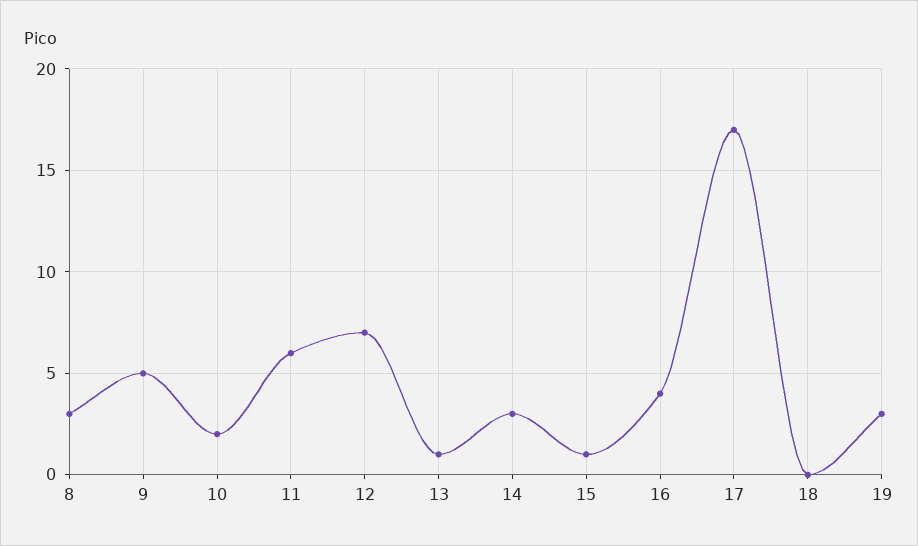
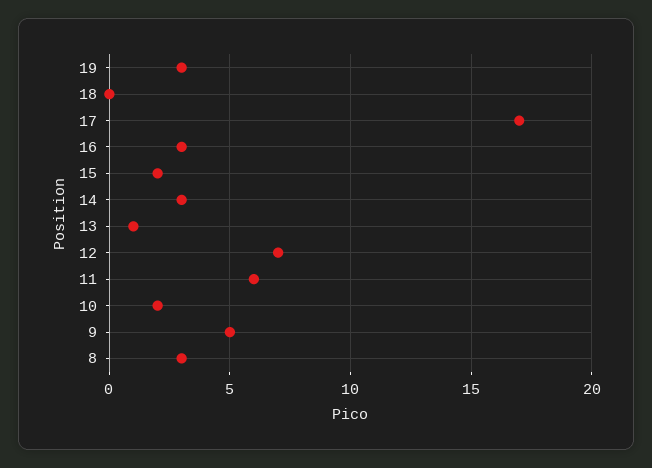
15: 1 -> 2
16: 4 -> 3

